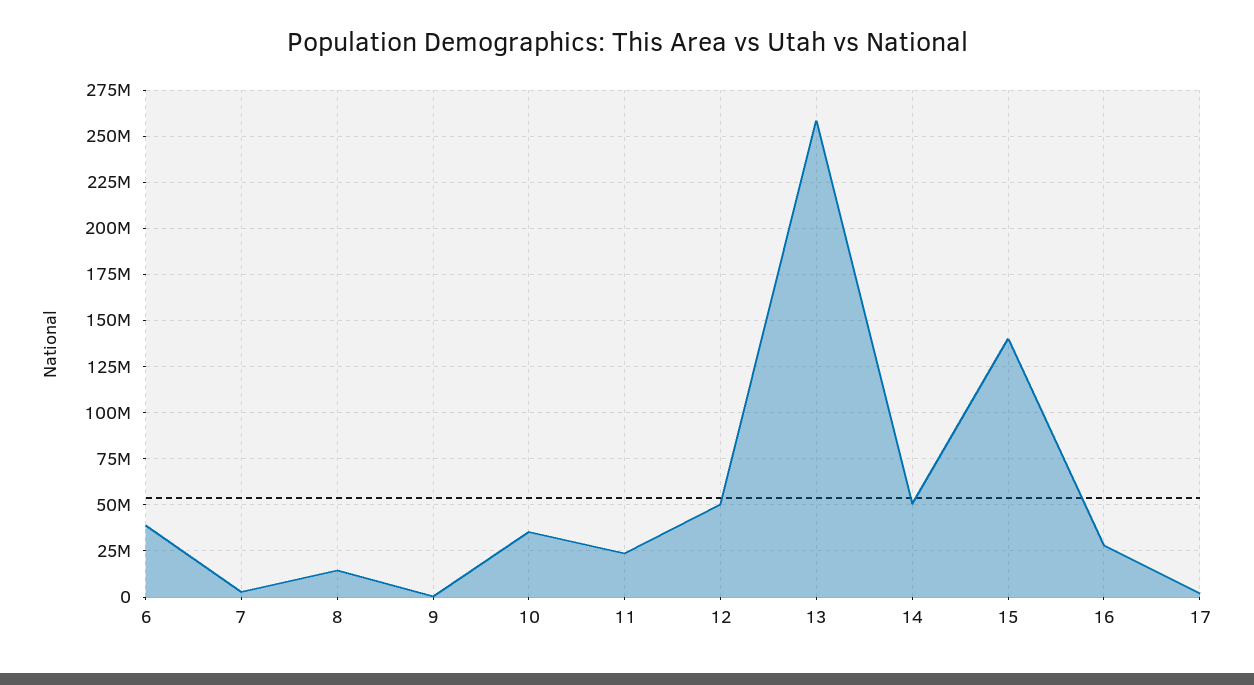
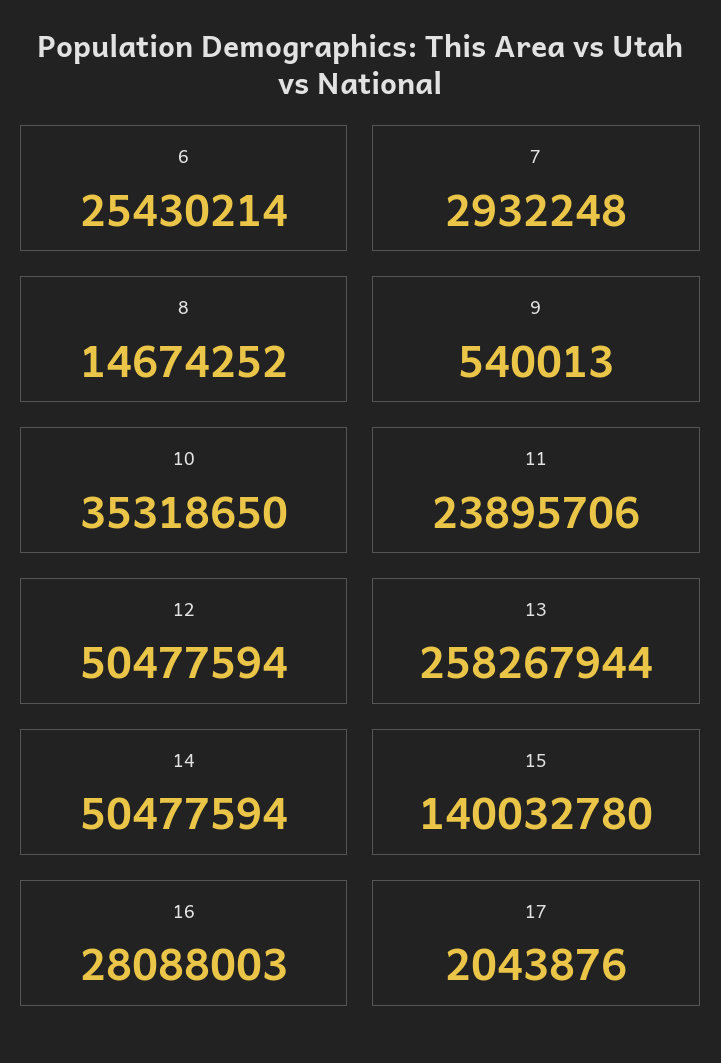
6: 40000000 -> 25430214

